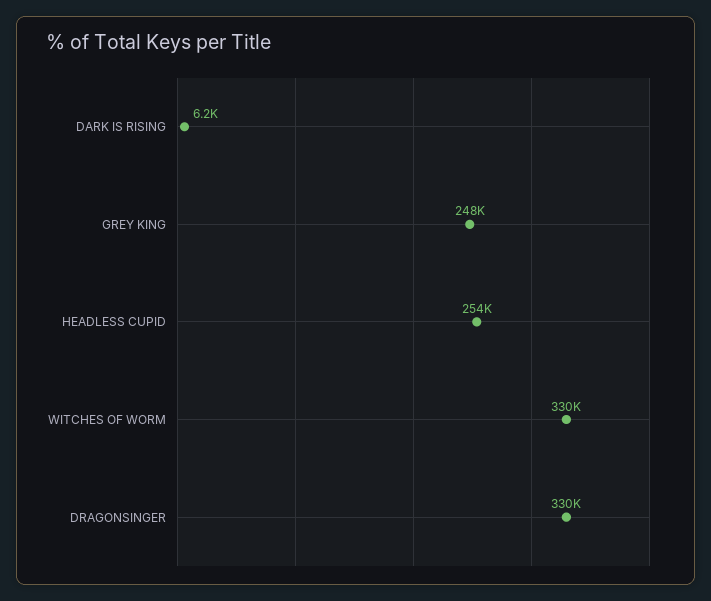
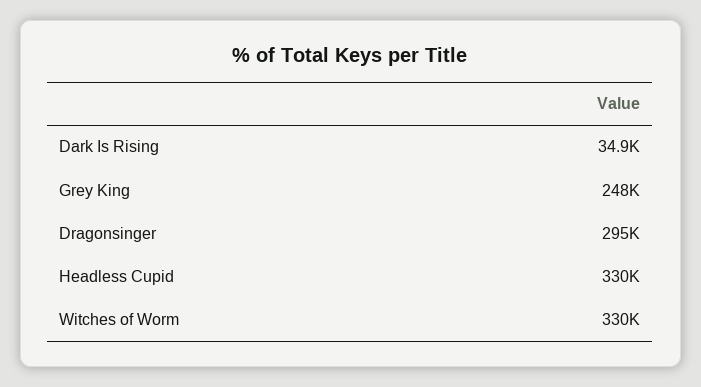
DARK IS RISING: 6200 -> 34900
HEADLESS CUPID: 254000 -> 330000
DRAGONSINGER: 330000 -> 295000

